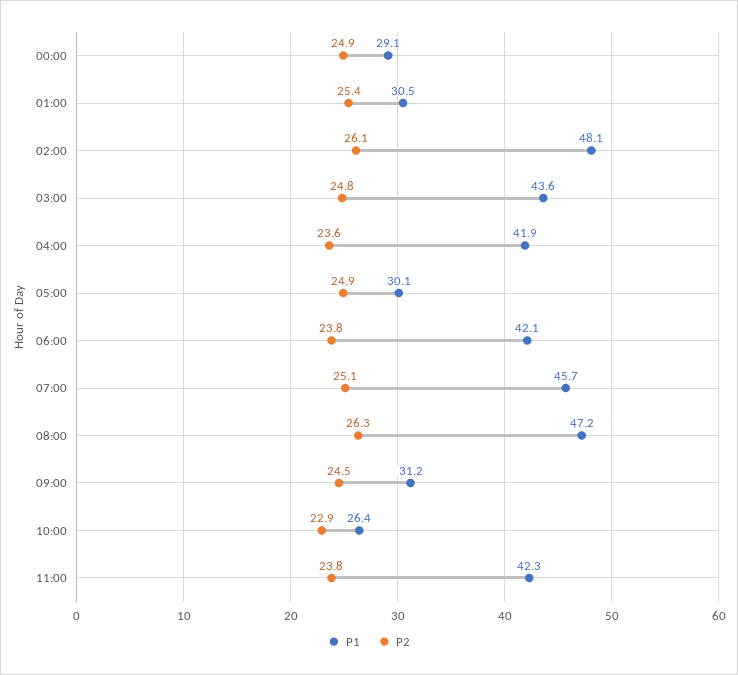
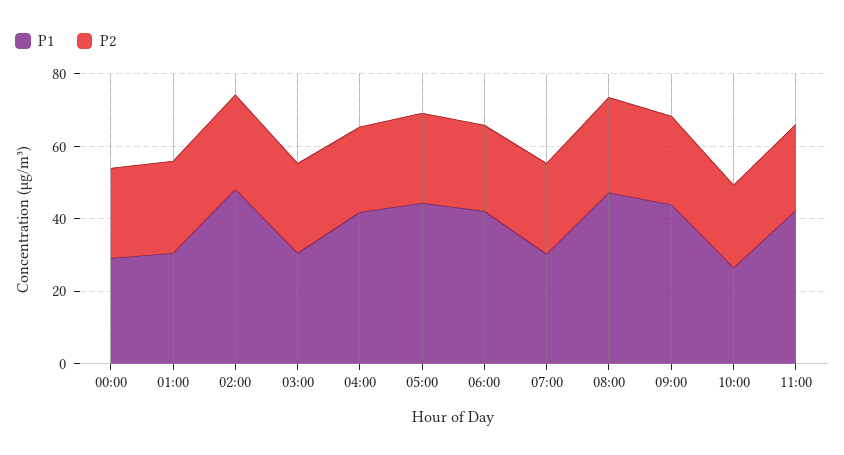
P1, 03:00: 43.6 -> 30
P1, 05:00: 30.1 -> 45
P1, 07:00: 45.7 -> 30
P1, 09:00: 31.2 -> 45

